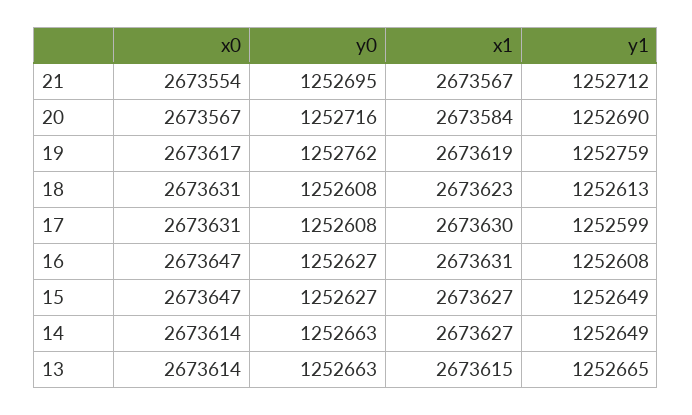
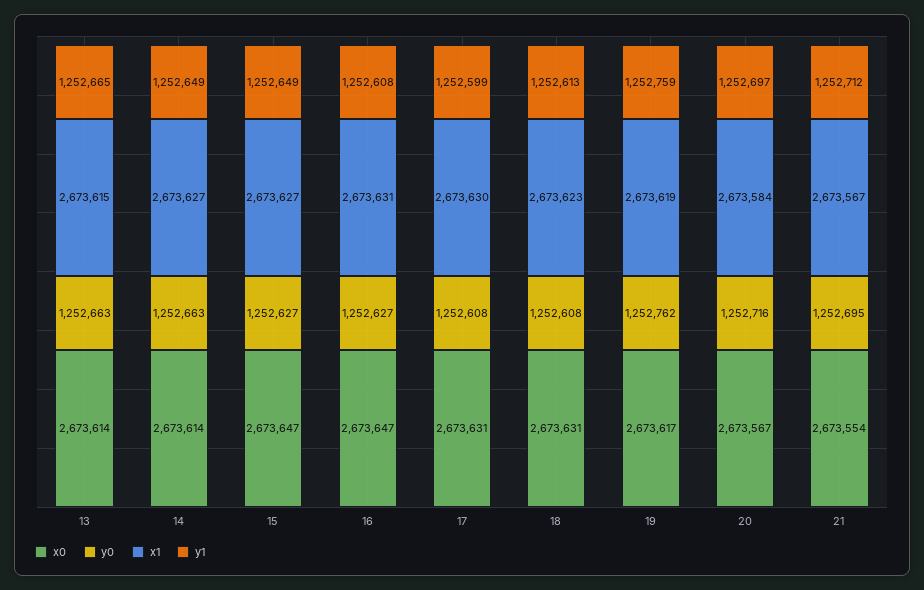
y1, 20: 1252690 -> 1252697

